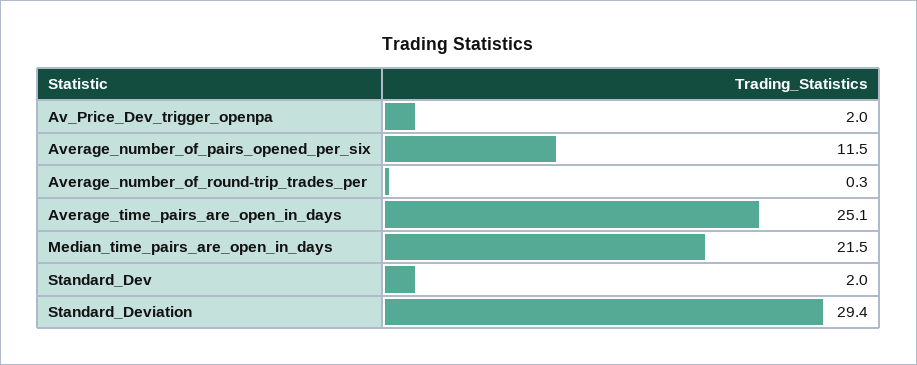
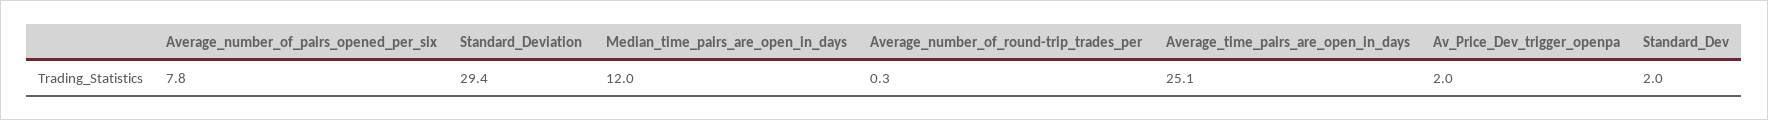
Average_number_of_pairs_opened_per_six: 11.5 -> 7.8
Median_time_pairs_are_open_in_days: 21.5 -> 12

